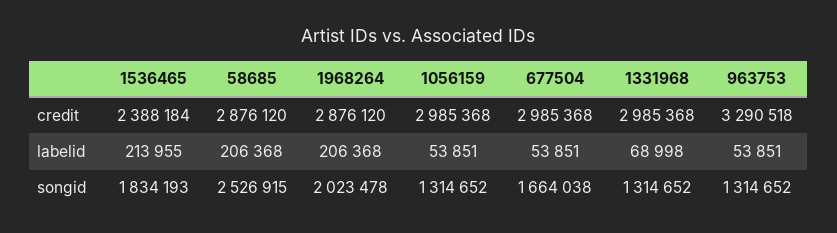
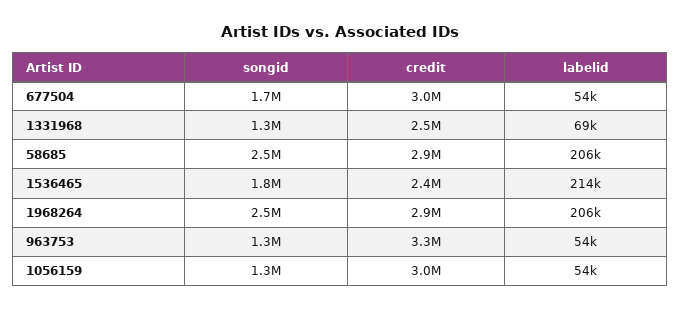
1331968, credit: 2985368 -> 2500000
1968264, songid: 2023478 -> 2500000

